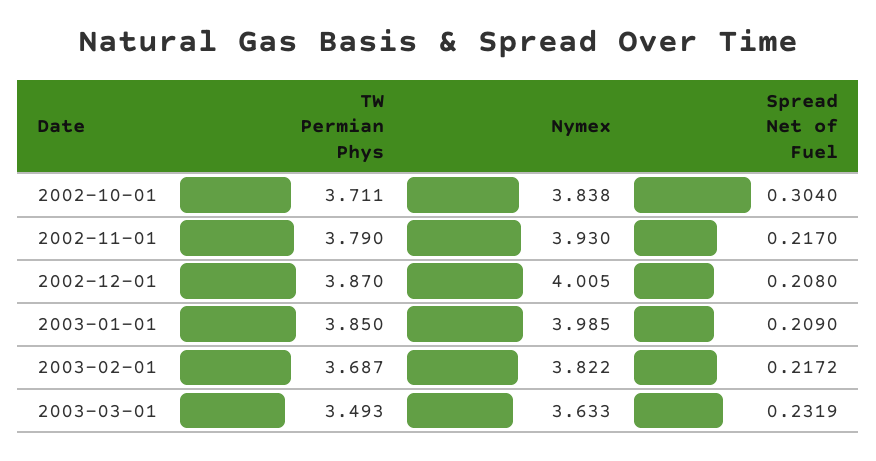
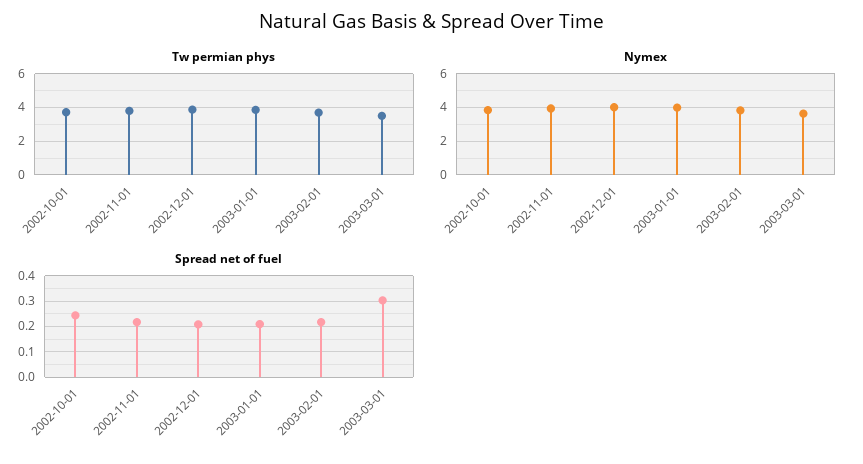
Spread Net of Fuel, 2002-10-01: 0.304 -> 0.25
Spread Net of Fuel, 2003-03-01: 0.2319 -> 0.3

